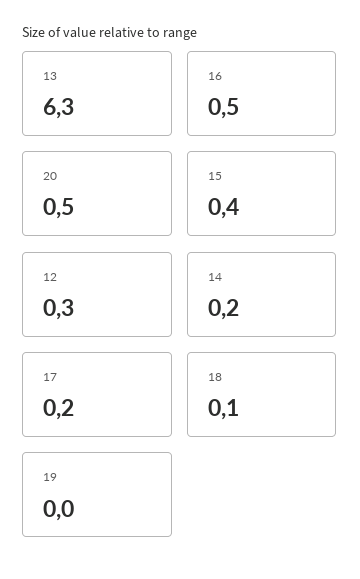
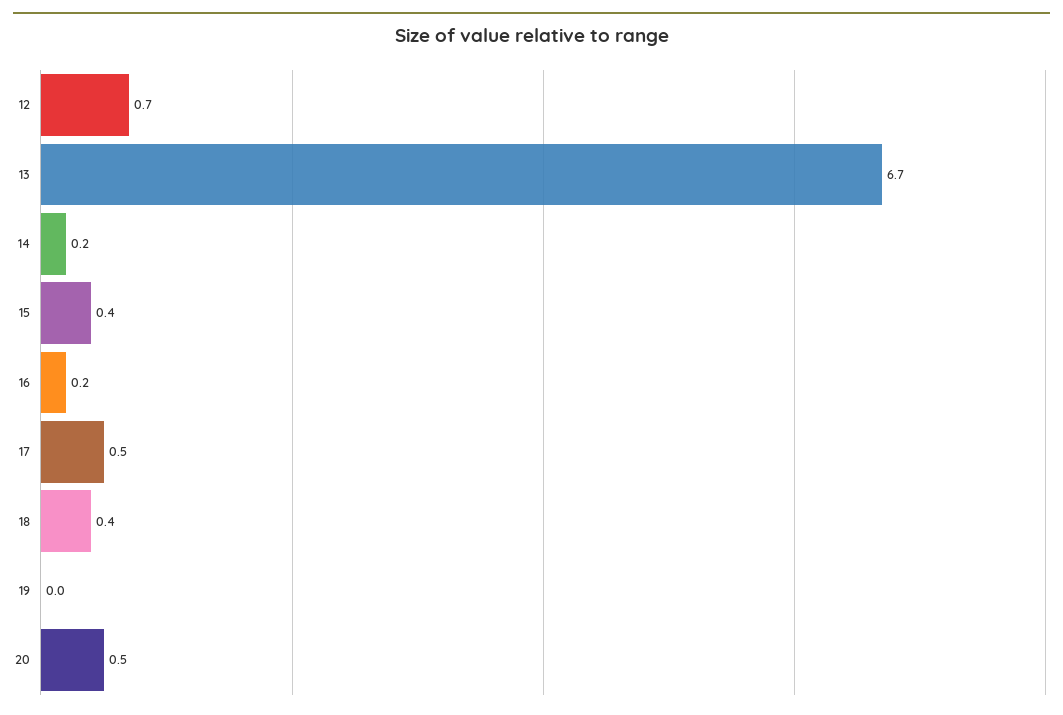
13: 6.3 -> 6.7
16: 0.5 -> 0.2
12: 0.3 -> 0.7
17: 0.2 -> 0.5
18: 0.1 -> 0.4

